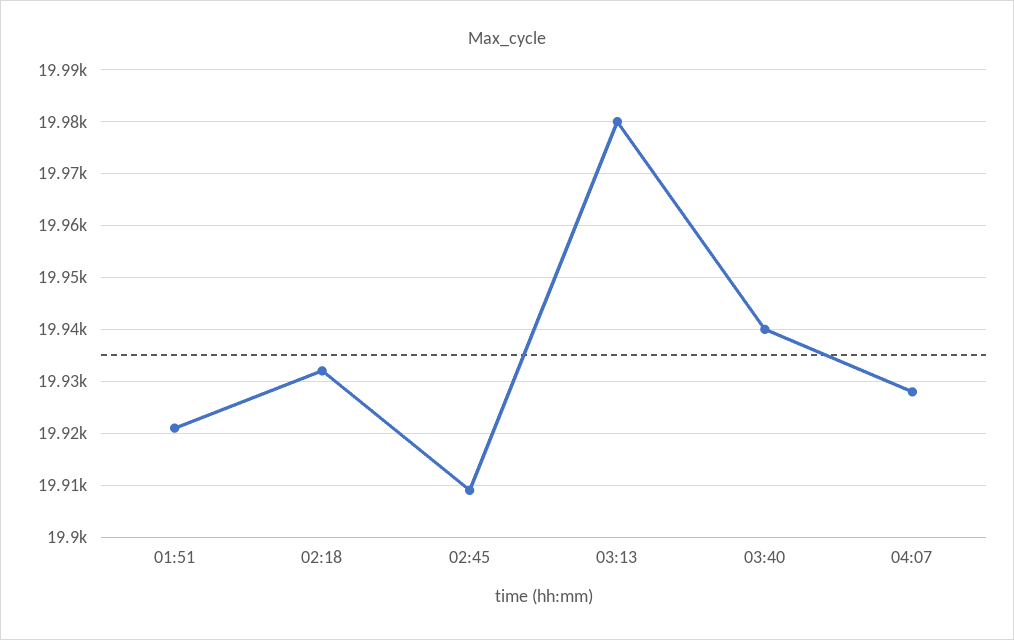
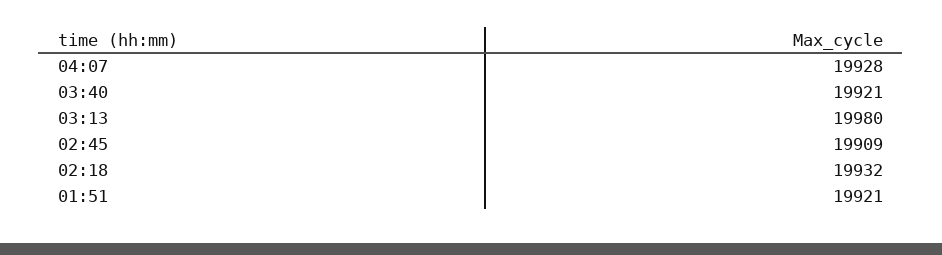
03:40: 19940 -> 19921

